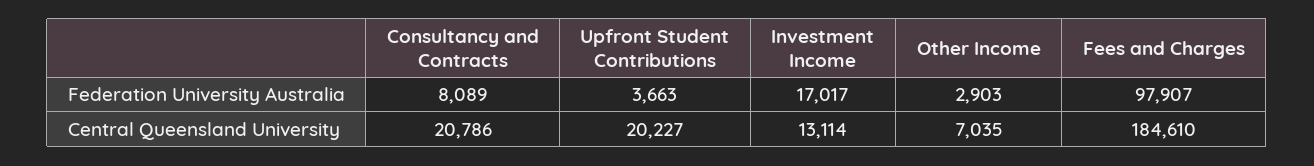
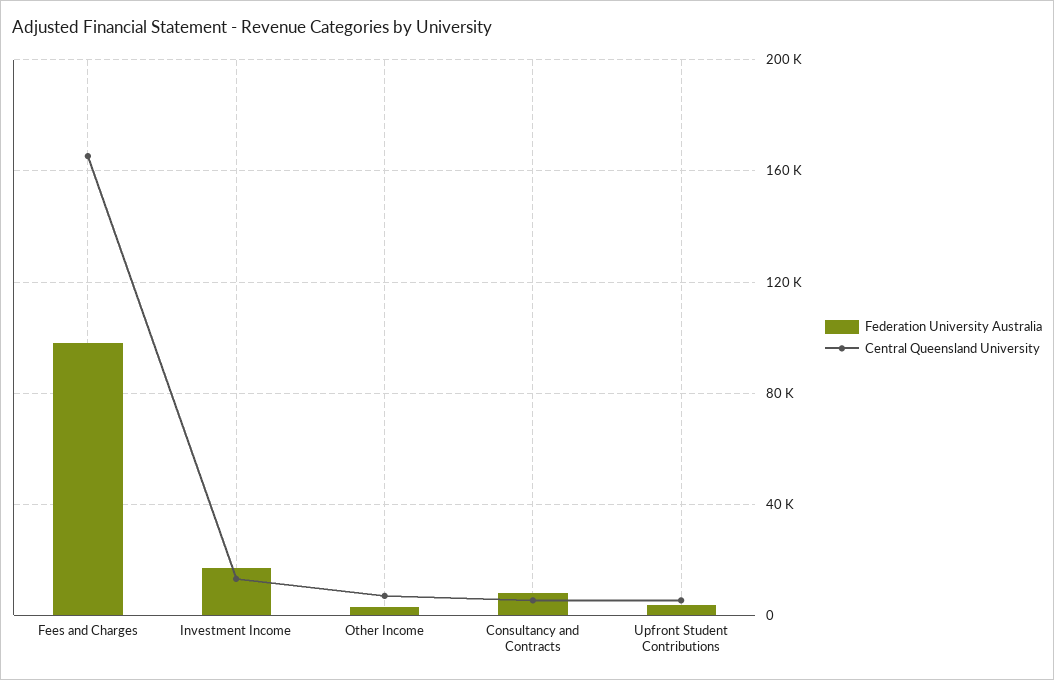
Central Queensland University, Consultancy and Contracts: 20786 -> 5000
Central Queensland University, Upfront Student Contributions: 20227 -> 5000
Central Queensland University, Fees and Charges: 184610 -> 165000

